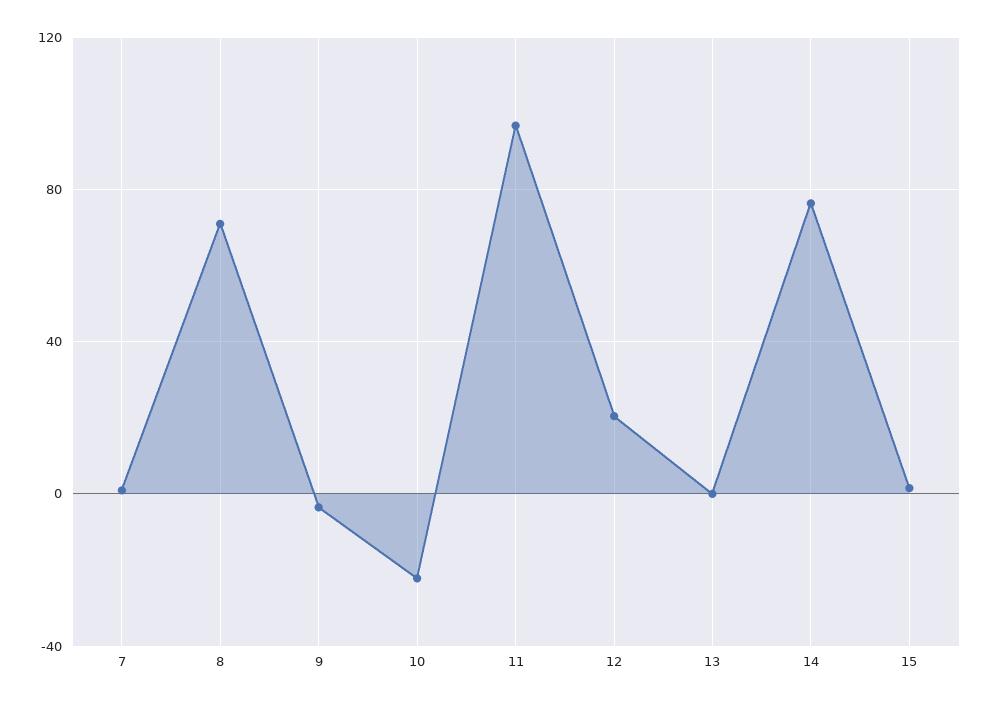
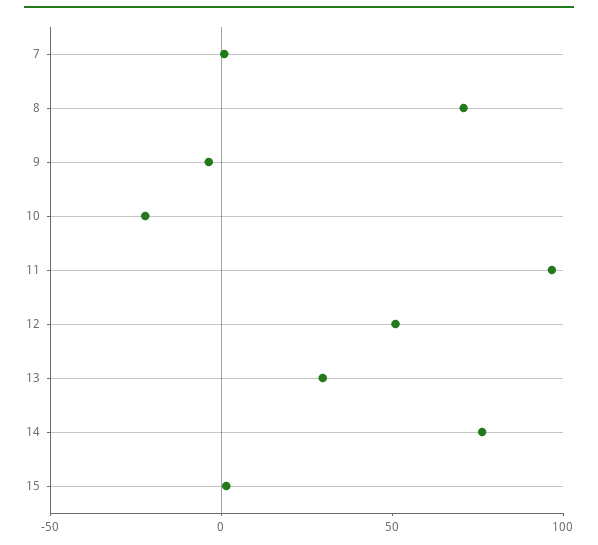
12: 20 -> 50
13: 0 -> 30

